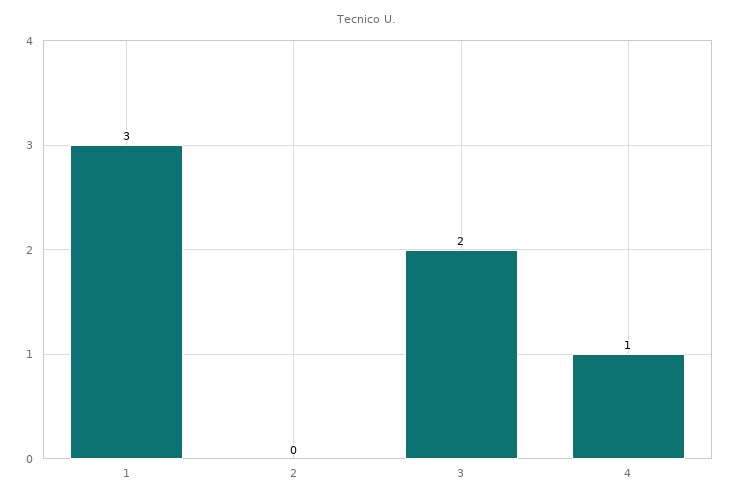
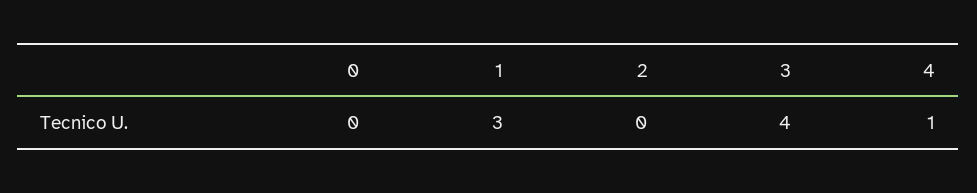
3: 2 -> 4
0: none -> 0

